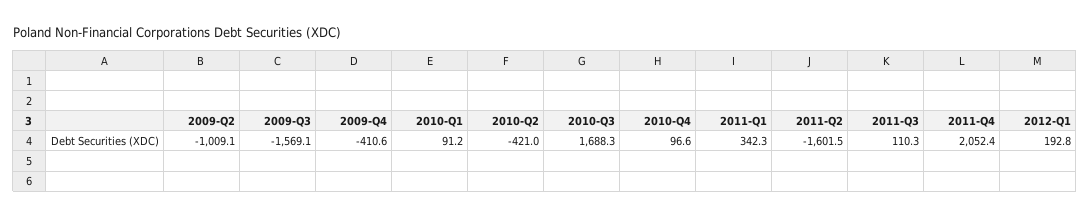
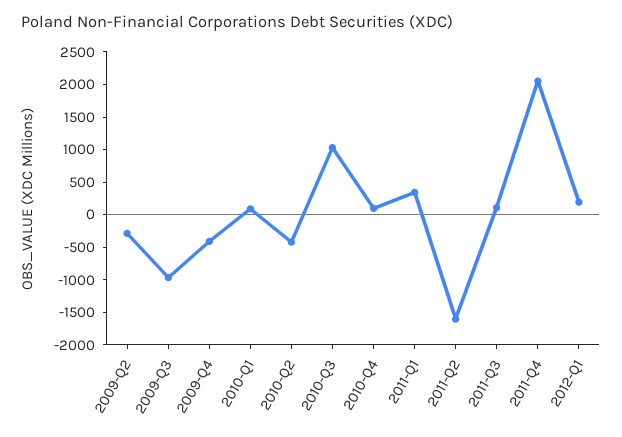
2009-Q2: -1009.1 -> -250
2009-Q3: -1569.1 -> -1000
2010-Q3: 1688.3 -> 1000

